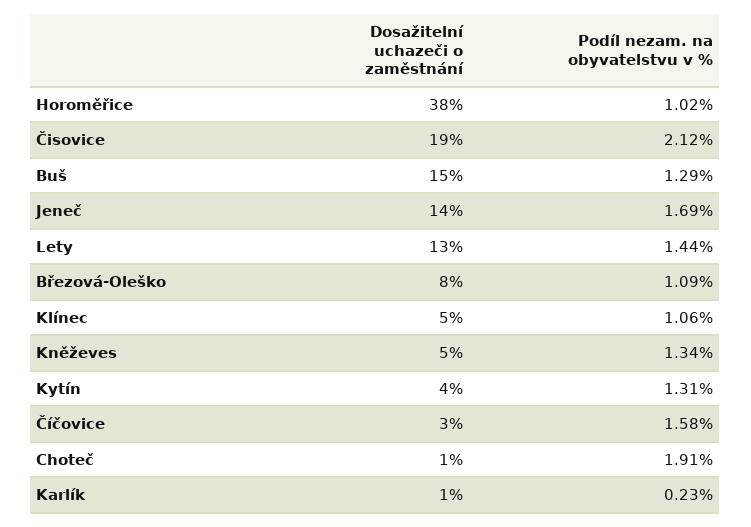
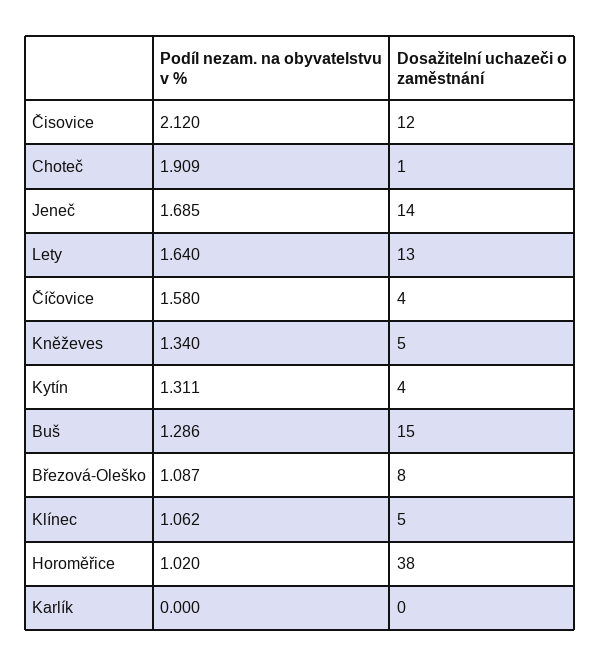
Dosažitelní uchazeči o zaměstnání, Čisovice: 19 -> 12
Podíl nezam. na obyvatelstvu v %, Lety: 1.44 -> 1.64
Dosažitelní uchazeči o zaměstnání, Číčovice: 3 -> 4
Dosažitelní uchazeči o zaměstnání, Karlík: 1 -> 0
Podíl nezam. na obyvatelstvu v %, Karlík: 0.23 -> 0

